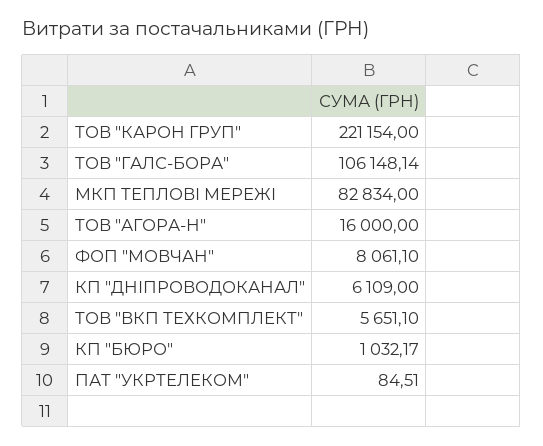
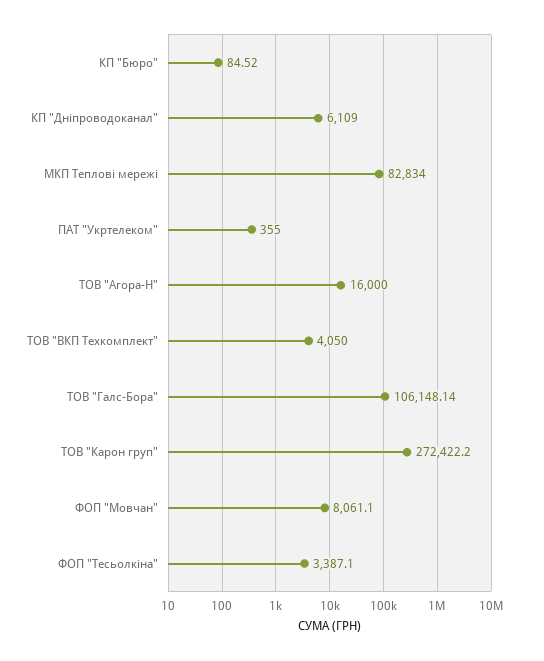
ТОВ "КАРОН ГРУП": 221154 -> 272422.2
ТОВ "ВКП ТЕХКОМПЛЕКТ": 5651.1 -> 4050
КП "БЮРО": 1032.17 -> 84.52
ПАТ "УКРТЕЛЕКОМ": 84.51 -> 355
ФОП "Тесьолкіна": none -> 3387.1

